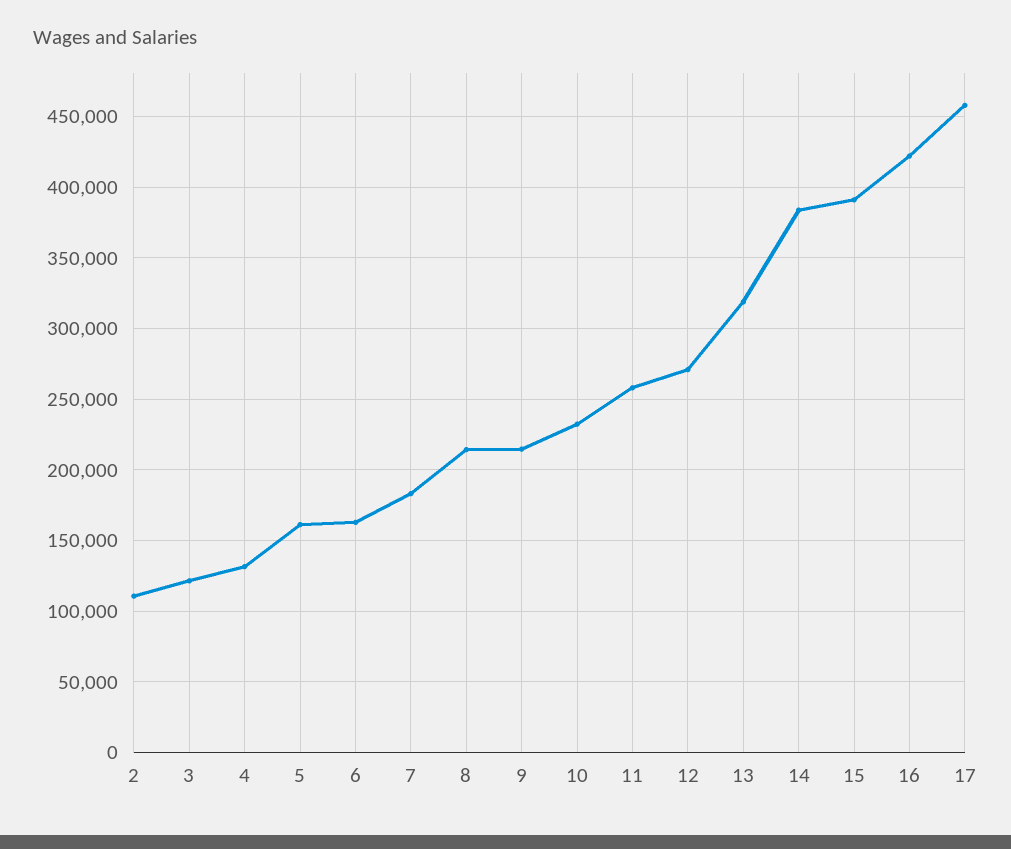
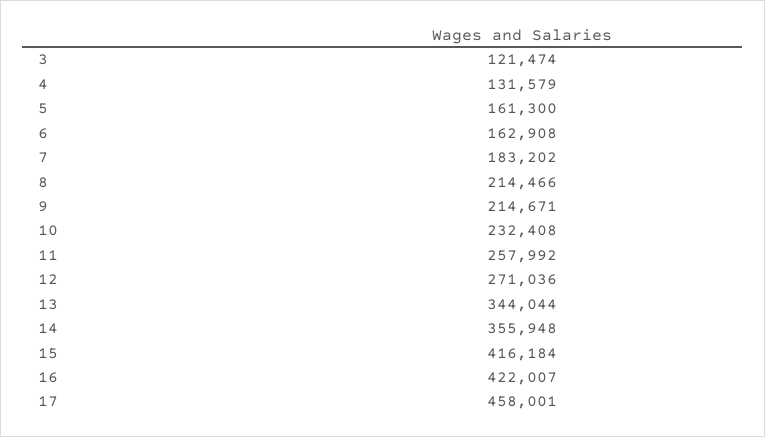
2: 110000 -> none
13: 320000 -> 344044
14: 385000 -> 355948
15: 390000 -> 416184

